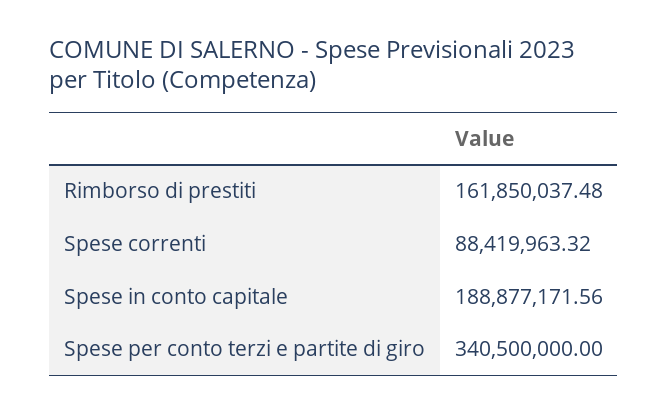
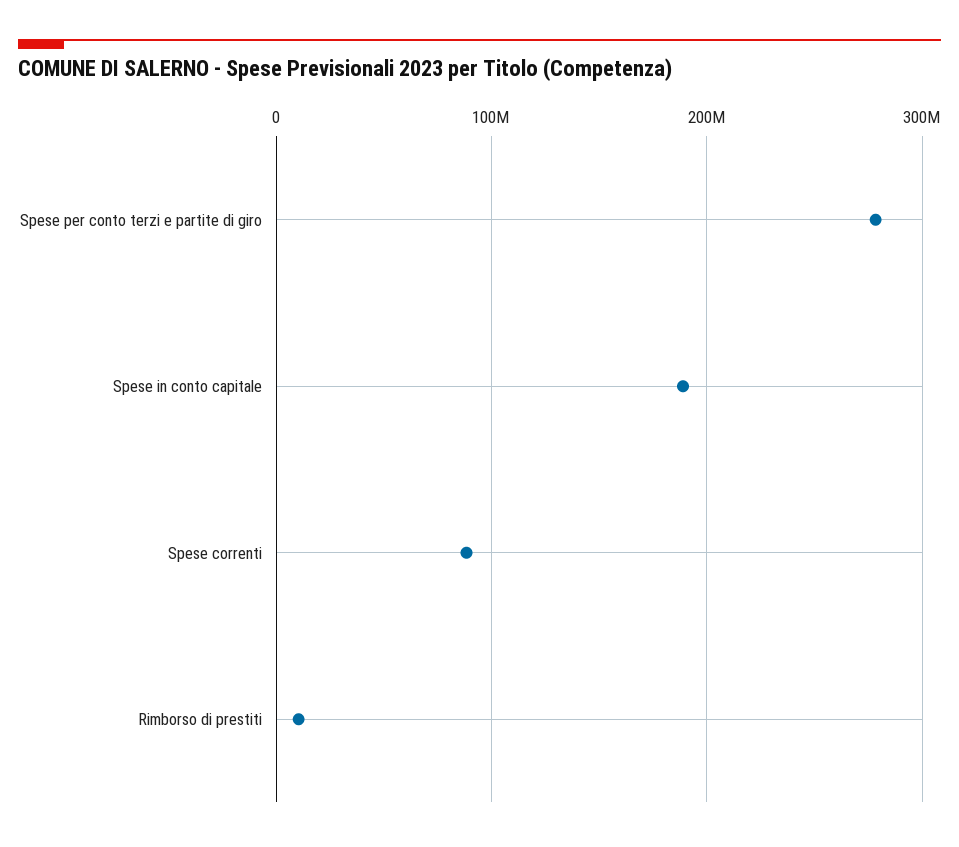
Rimborso di prestiti: 161850037.48 -> 10000000
Spese per conto terzi e partite di giro: 340500000 -> 280000000

